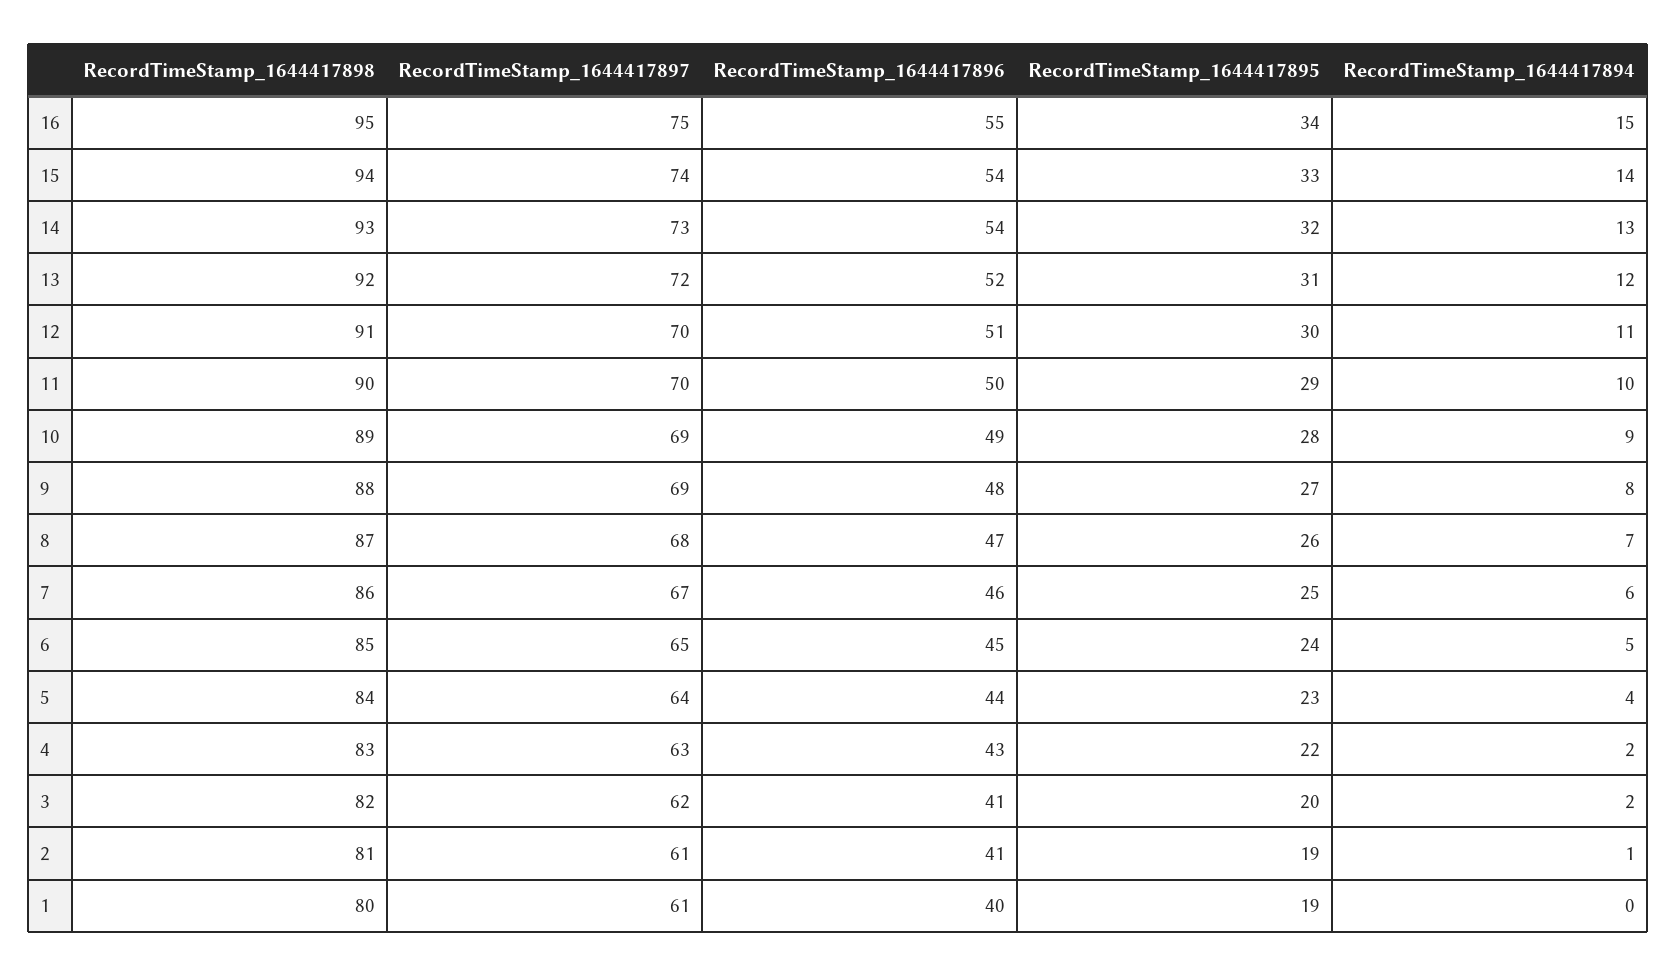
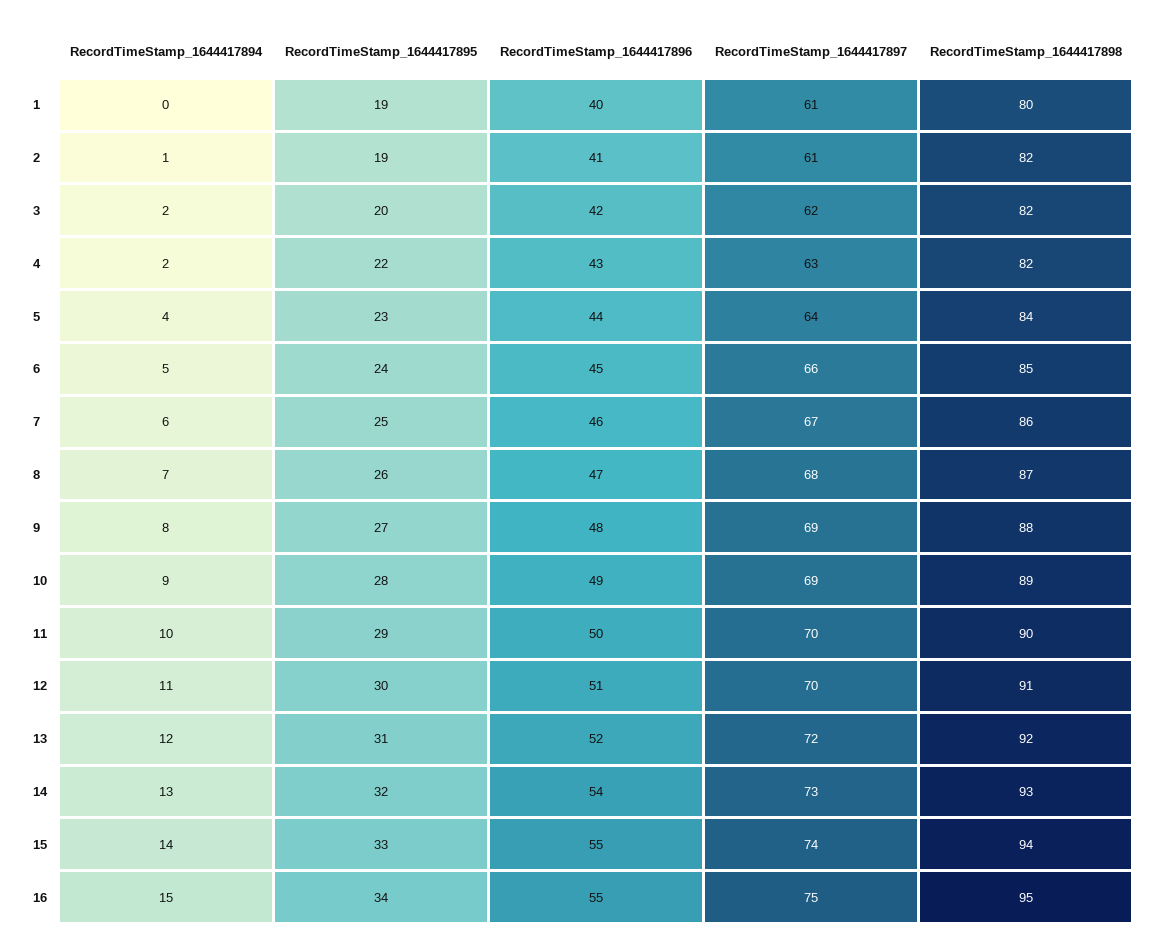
RecordTimeStamp_1644417896, 15: 54 -> 55
RecordTimeStamp_1644417897, 6: 65 -> 66
RecordTimeStamp_1644417898, 4: 83 -> 82
RecordTimeStamp_1644417896, 3: 41 -> 42
RecordTimeStamp_1644417898, 2: 81 -> 82

